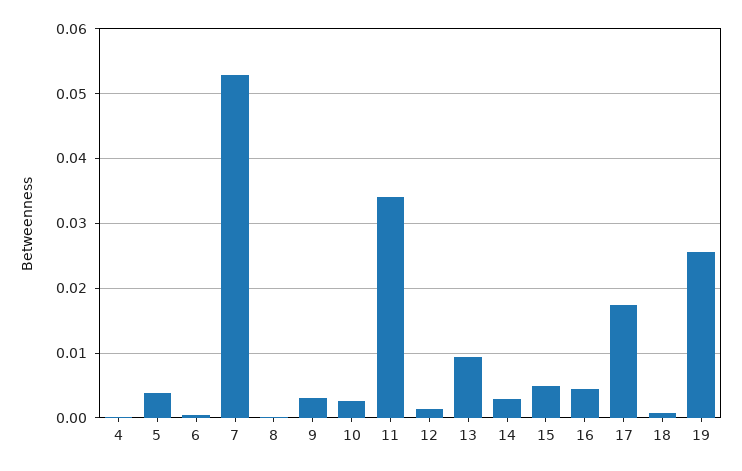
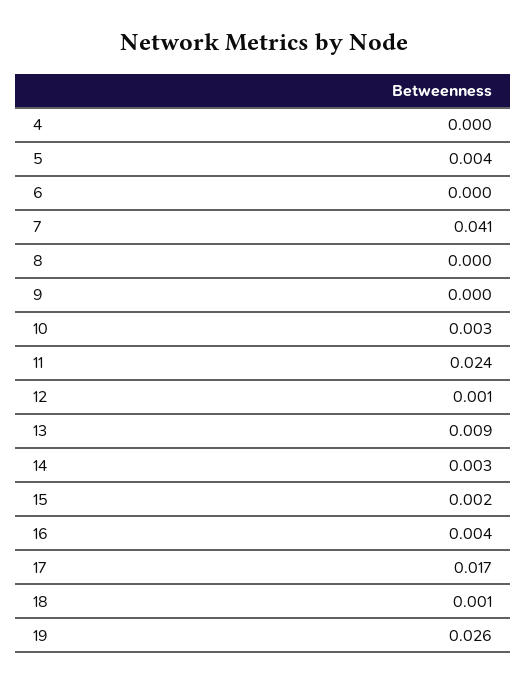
7: 0.053 -> 0.041
9: 0.003 -> 0
11: 0.034 -> 0.024
15: 0.005 -> 0.002

